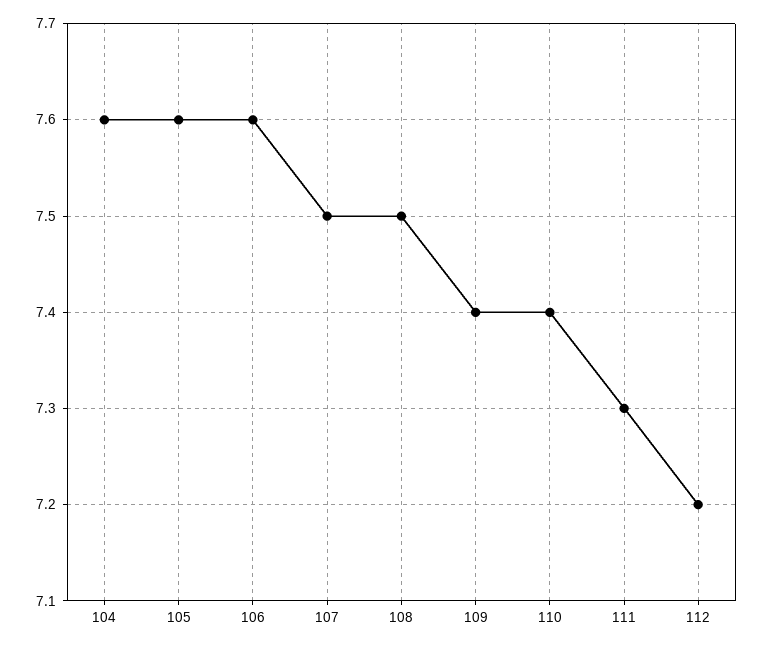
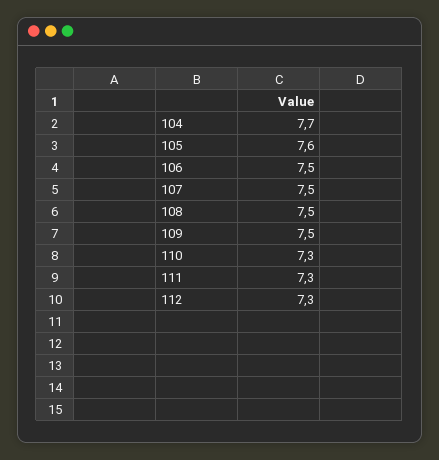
104: 7.6 -> 7.7
106: 7.6 -> 7.5
109: 7.4 -> 7.5
110: 7.4 -> 7.3
112: 7.2 -> 7.3

